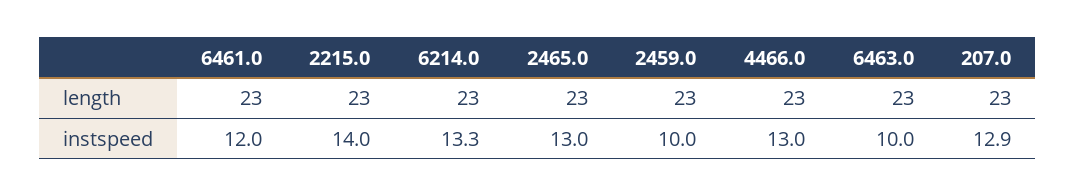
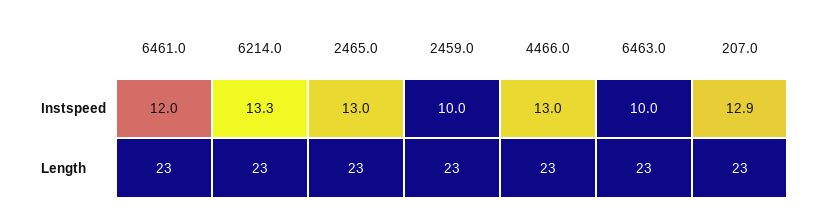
2215.0, length: 23 -> none
2215.0, instspeed: 14 -> none

